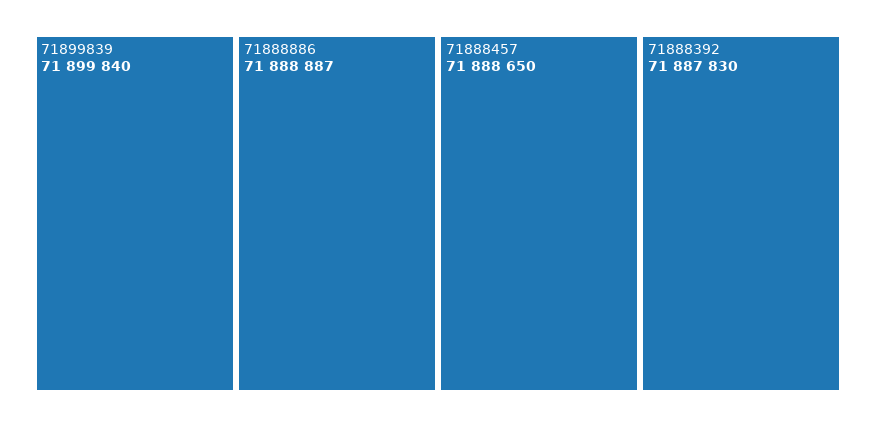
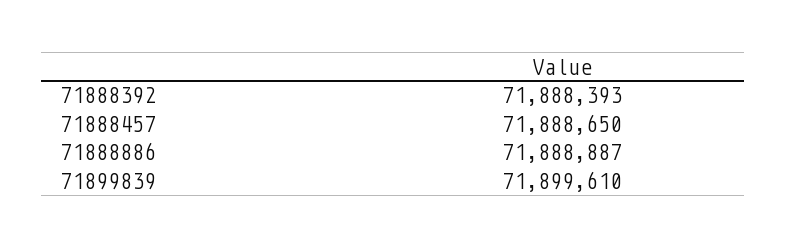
71899839: 71899840 -> 71899610
71888392: 71887830 -> 71888393

